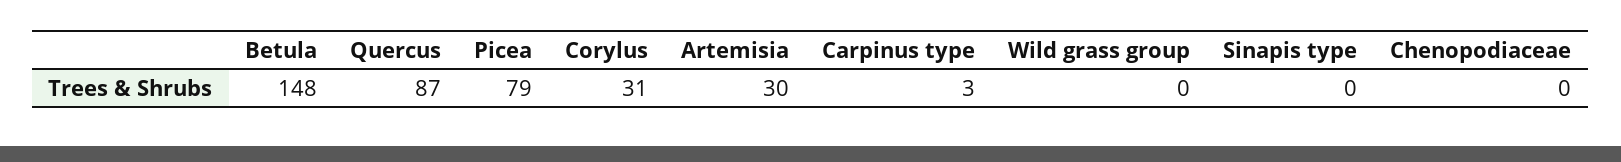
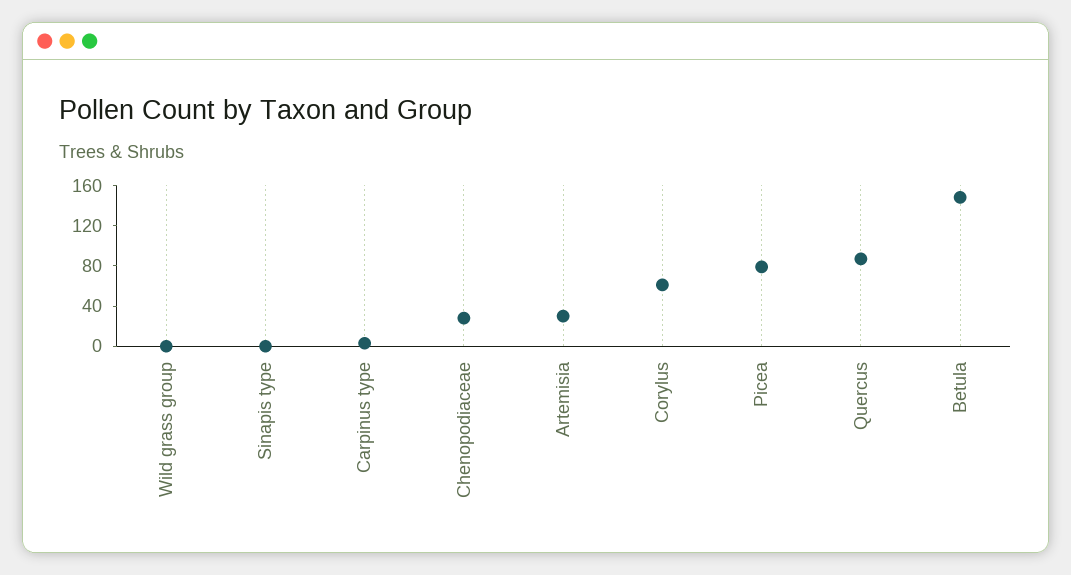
Corylus: 31 -> 60
Chenopodiaceae: 0 -> 30

